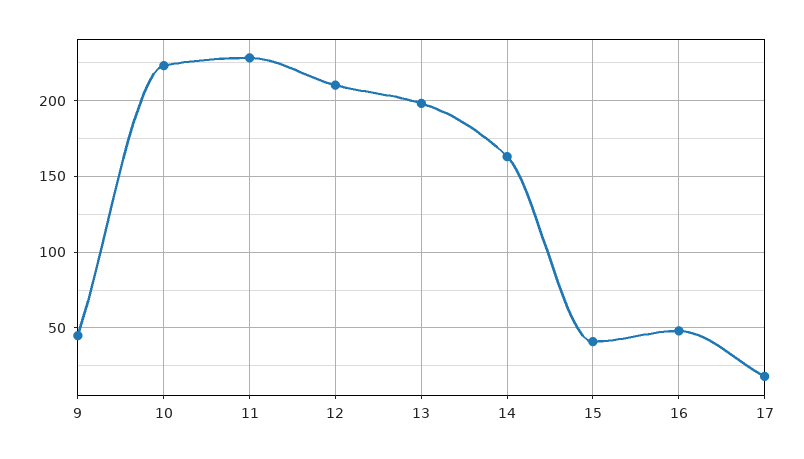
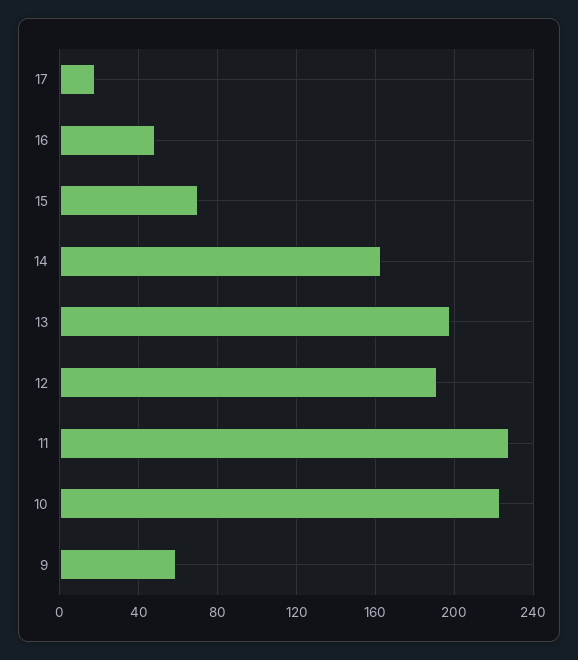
9: 45 -> 60
12: 210 -> 190
15: 40 -> 70

